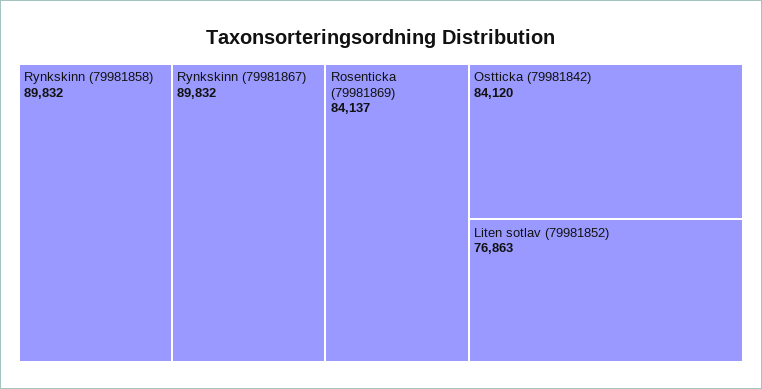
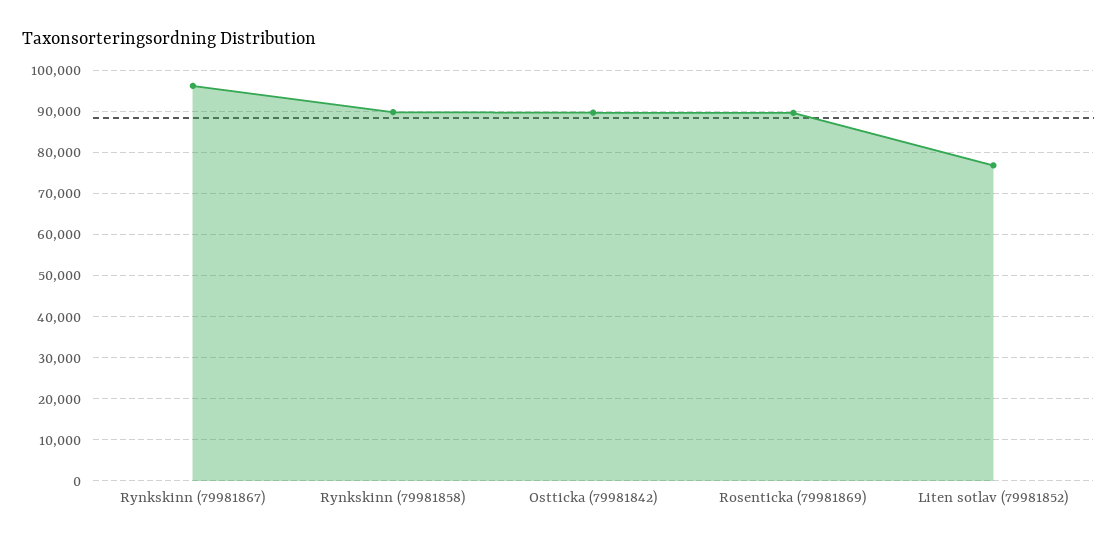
Rynkskinn (79981867): 89832 -> 96000
Rosenticka (79981869): 84137 -> 90000
Ostticka (79981842): 84120 -> 90000

